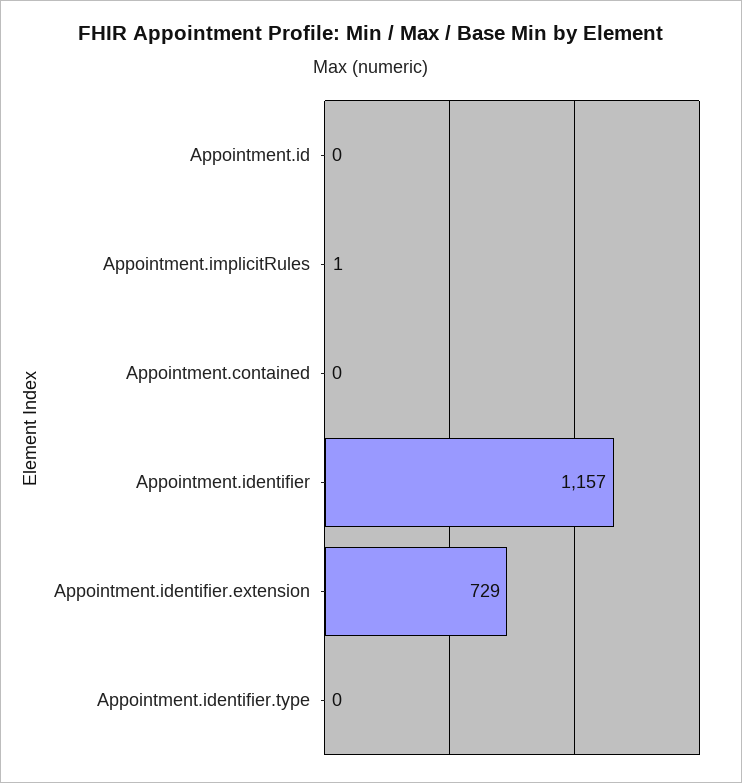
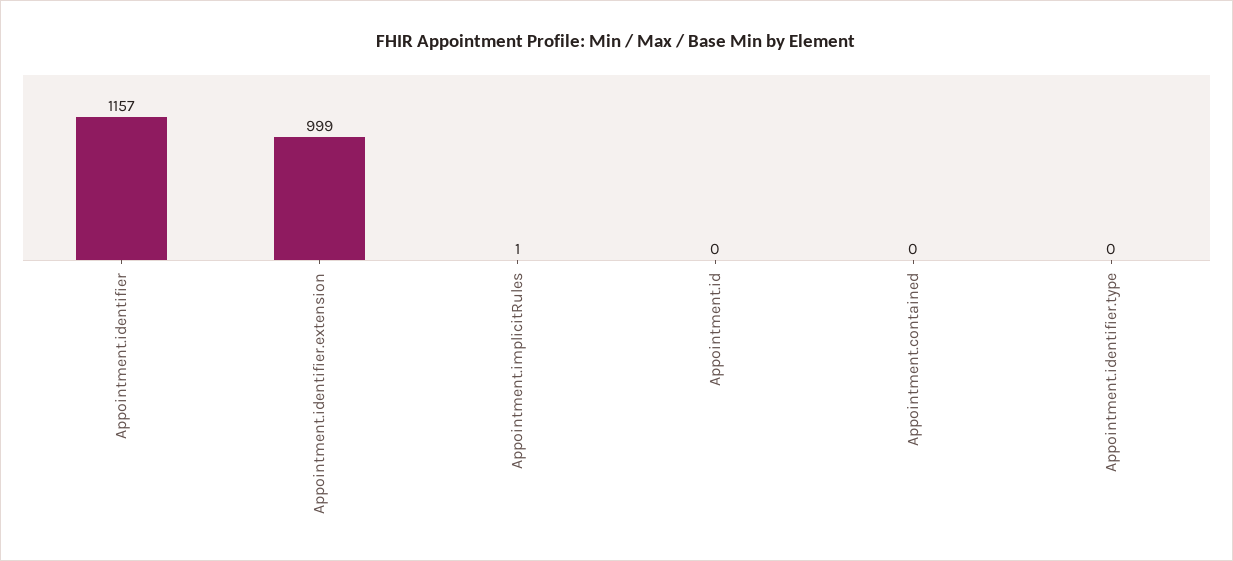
Appointment.identifier.extension: 729 -> 999

